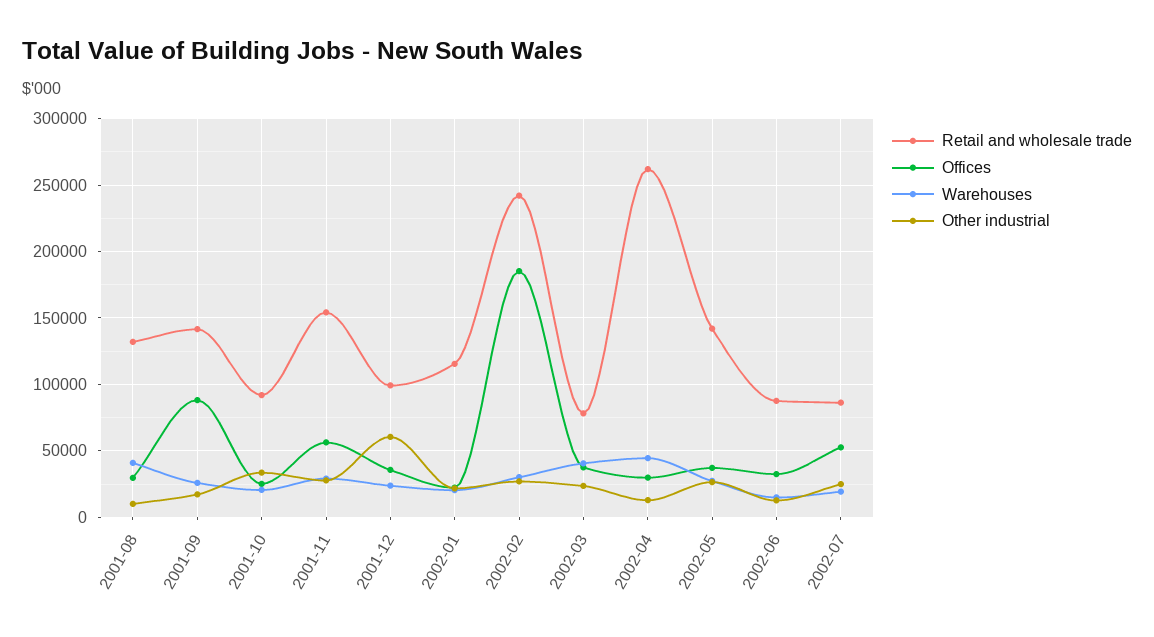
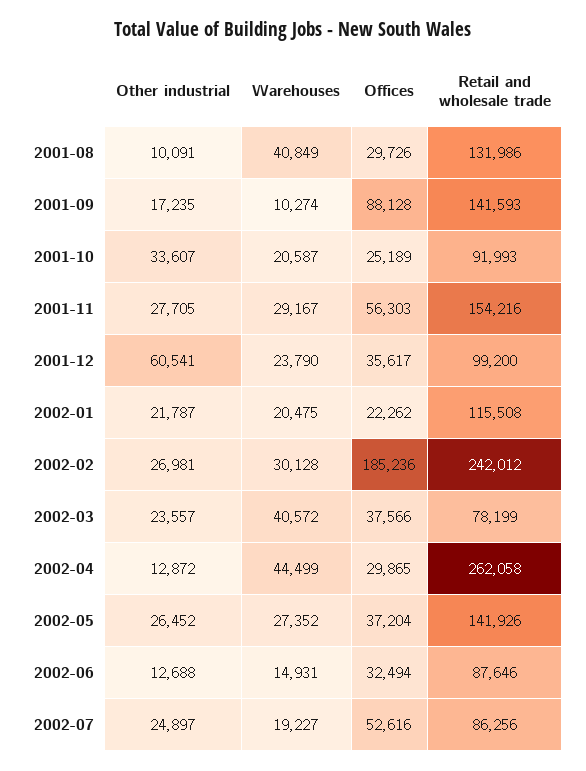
Warehouses, 2001-09: 25000 -> 10274

